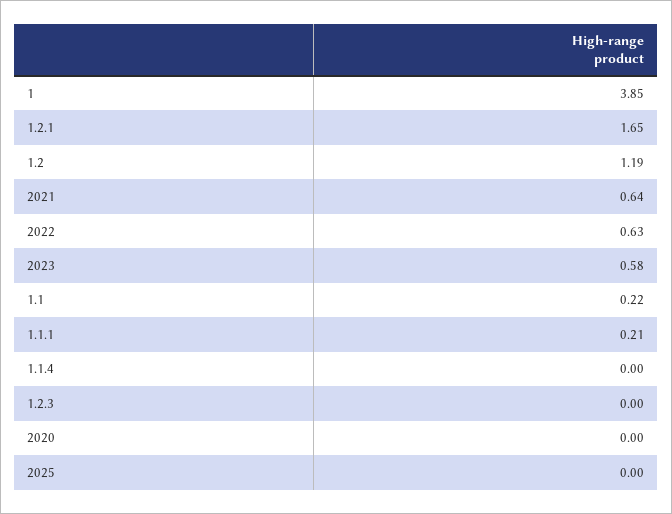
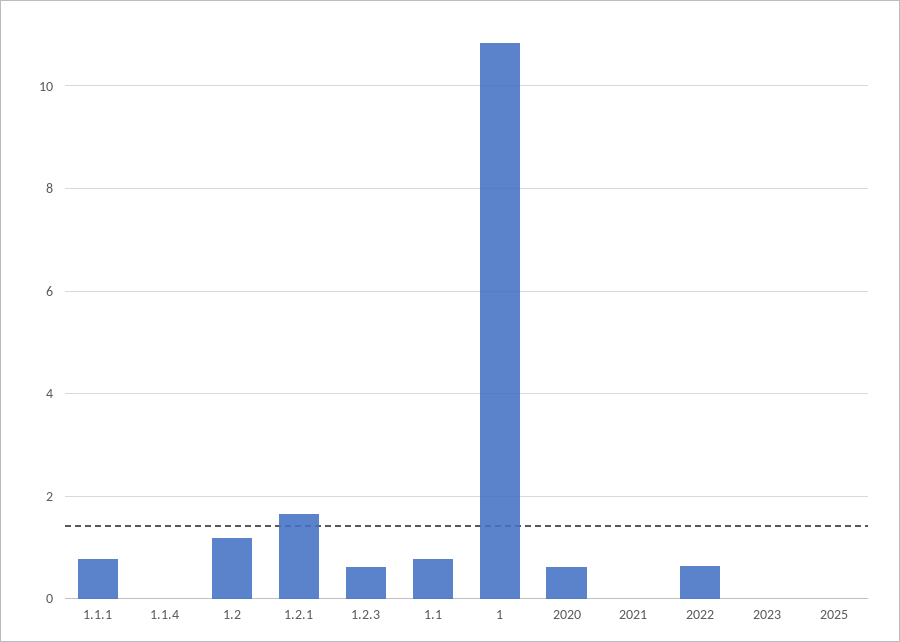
1: 3.85 -> 10.8
2021: 0.64 -> 0
2023: 0.58 -> 0
1.1: 0.22 -> 0.8
1.1.1: 0.21 -> 0.8
1.2.3: 0 -> 0.6
2020: 0 -> 0.6

